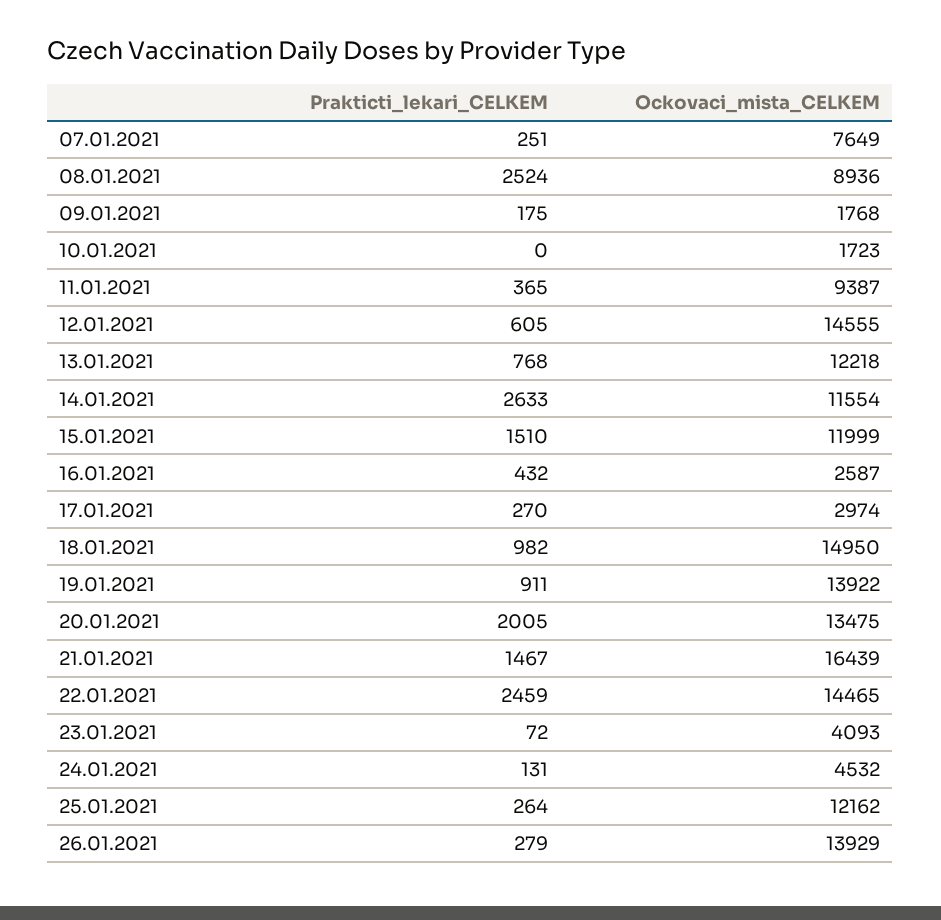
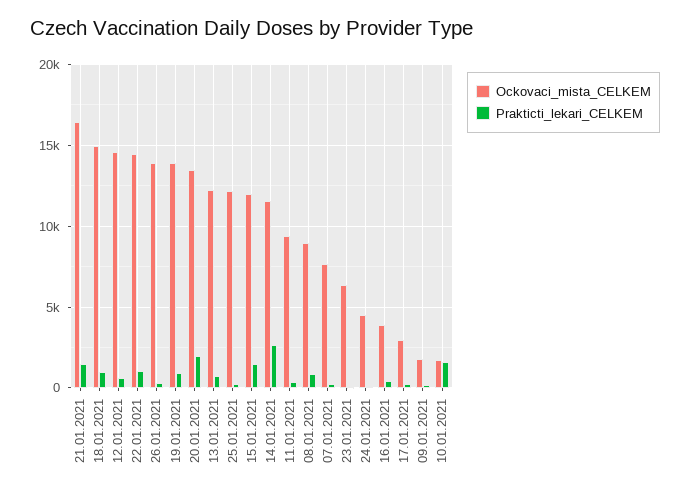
Prakticti_lekari_CELKEM, 08.01.2021: 2524 -> 1000
Prakticti_lekari_CELKEM, 10.01.2021: 0 -> 1500
Ockovaci_mista_CELKEM, 16.01.2021: 2587 -> 4000
Prakticti_lekari_CELKEM, 22.01.2021: 2459 -> 1000
Ockovaci_mista_CELKEM, 23.01.2021: 4093 -> 6500

